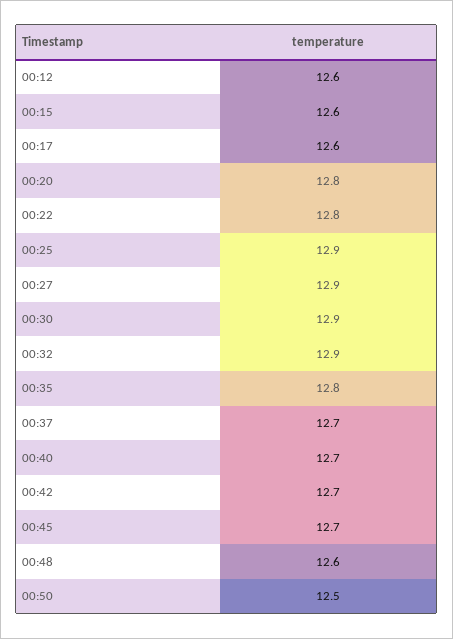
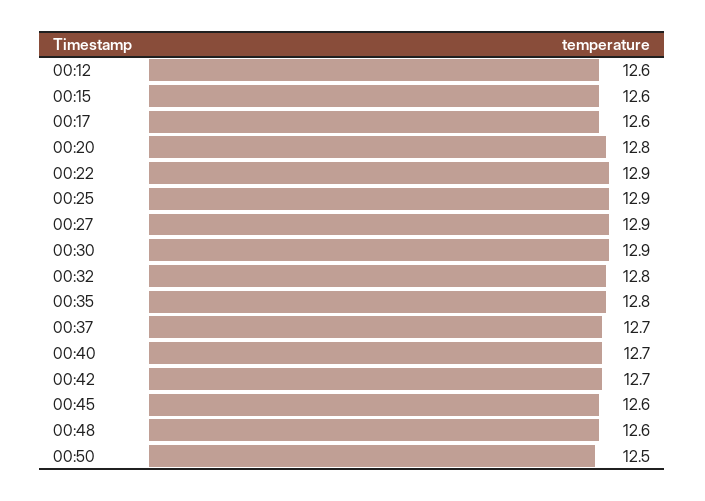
00:22: 12.8 -> 12.9
00:32: 12.9 -> 12.8
00:45: 12.7 -> 12.6

